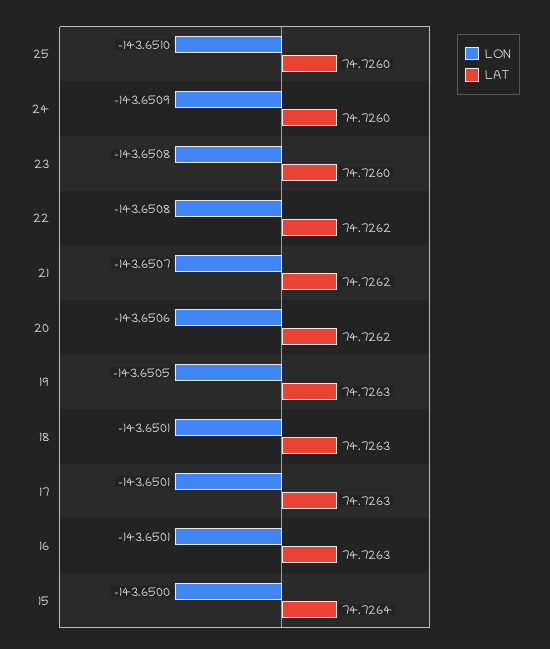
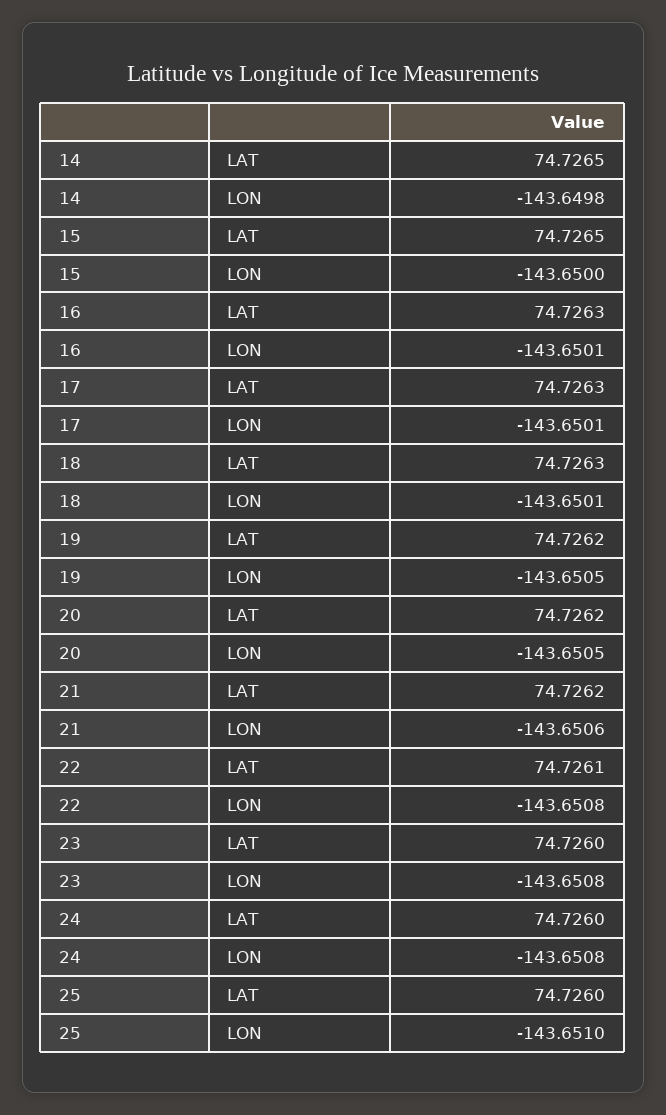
LON, 24: -143.6509 -> -143.6508
LAT, 22: 74.7262 -> 74.7261
LON, 21: -143.6507 -> -143.6506
LON, 20: -143.6506 -> -143.6505
LAT, 19: 74.7263 -> 74.7262
LAT, 15: 74.7264 -> 74.7265
LAT, 14: none -> 74.7265
LON, 14: none -> -143.6498

